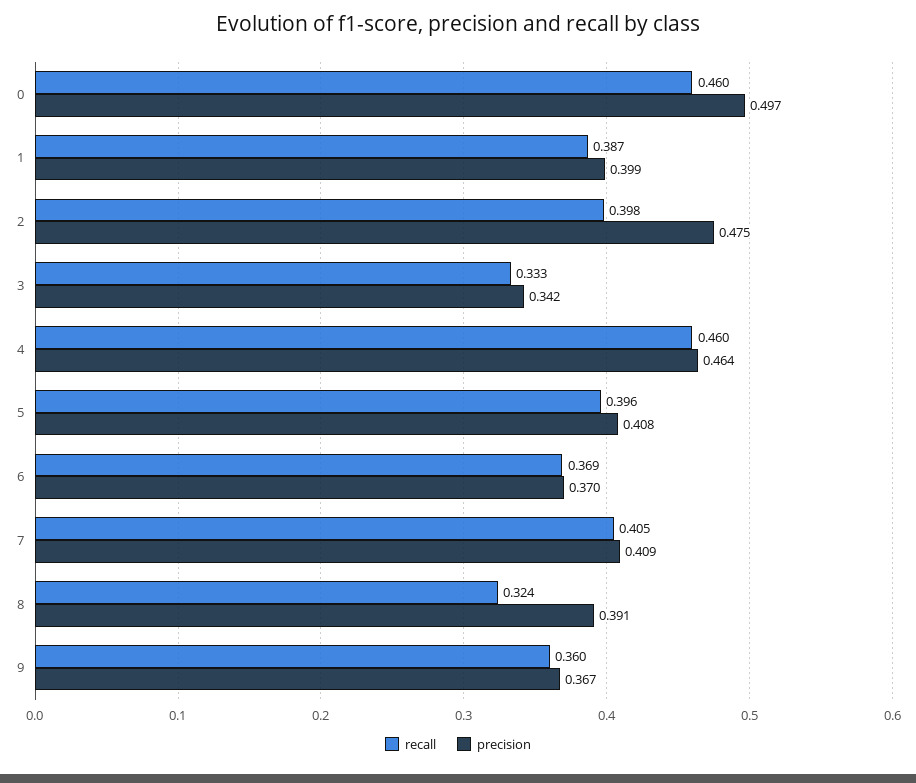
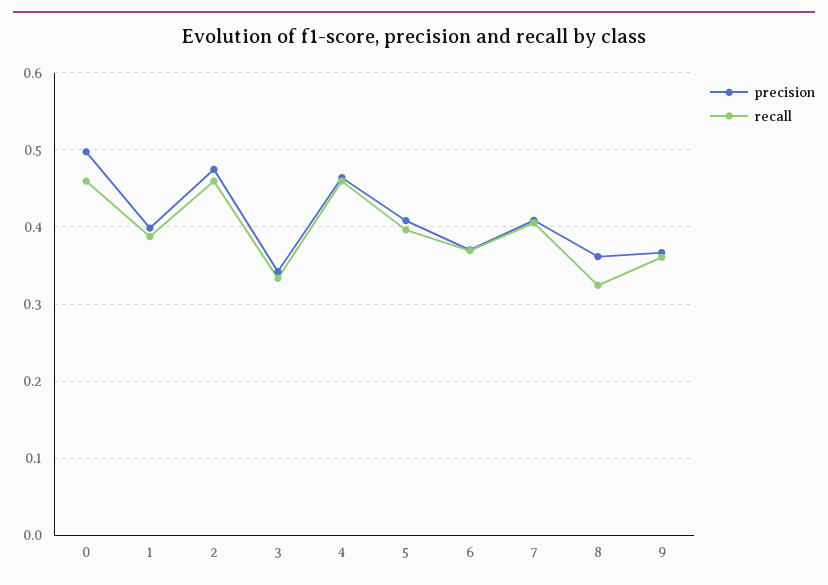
recall, 2: 0.398 -> 0.46
precision, 8: 0.391 -> 0.36

